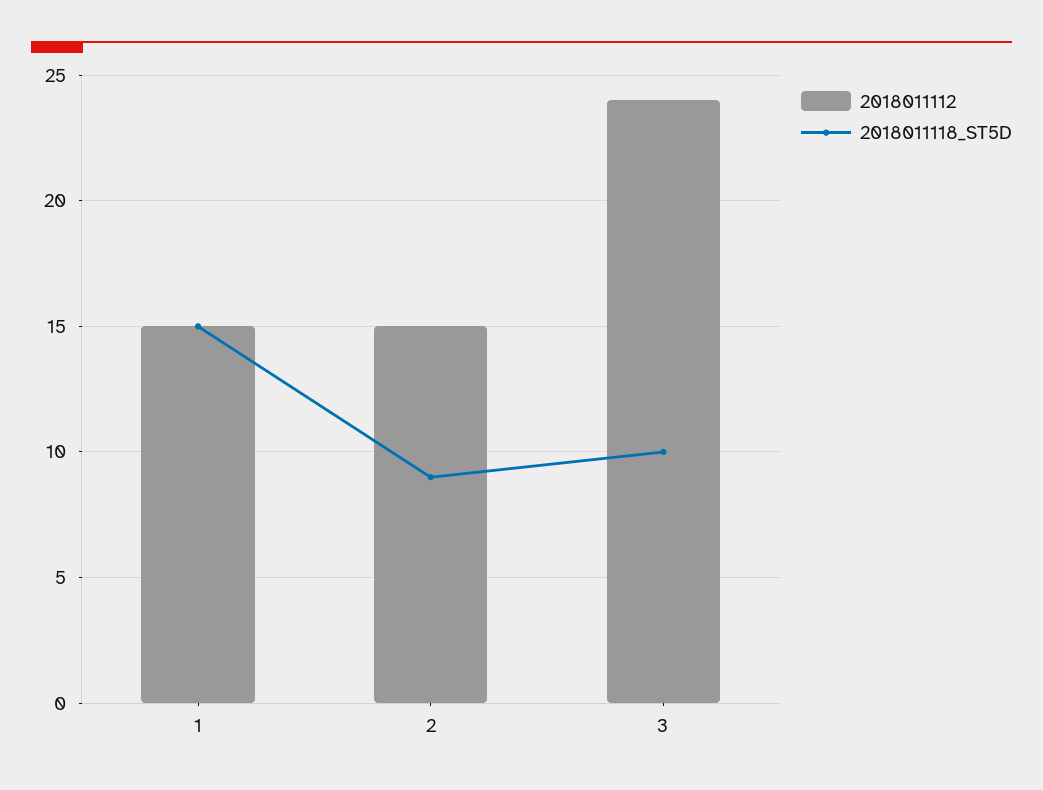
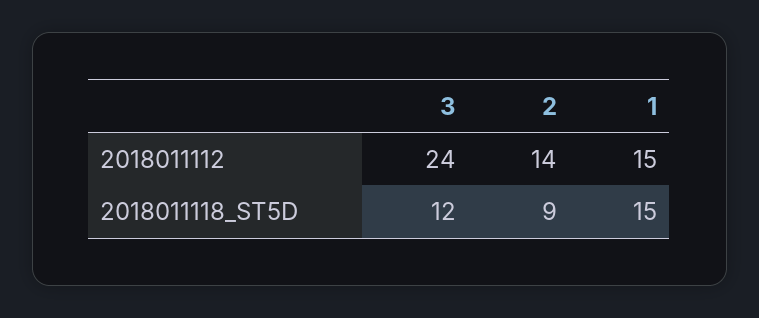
2018011112, 2: 15 -> 14
2018011118_ST5D, 3: 10 -> 12

